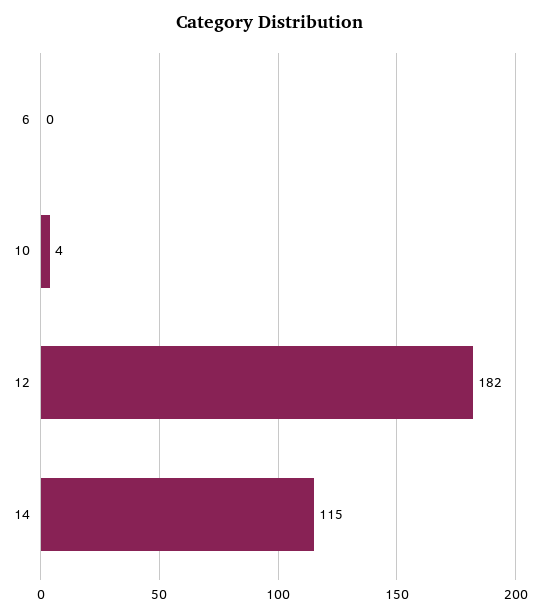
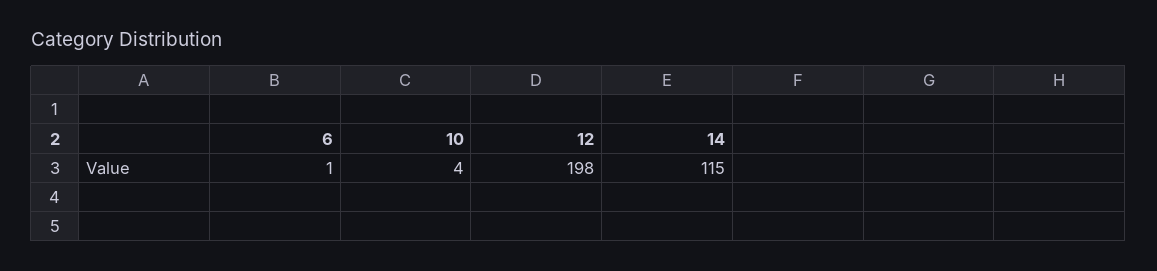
6: 0 -> 1
12: 182 -> 198

